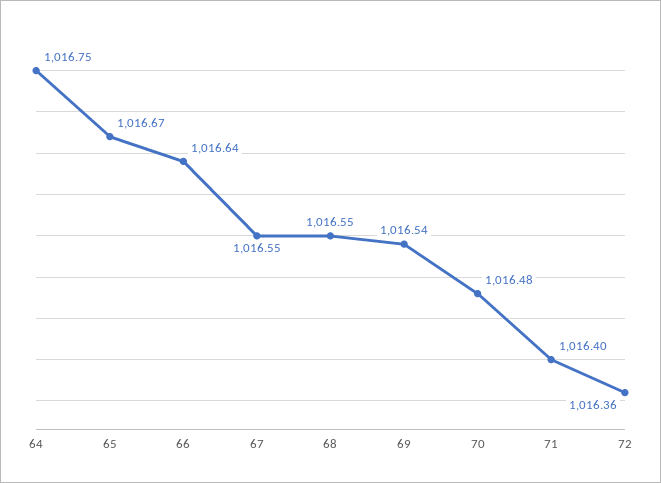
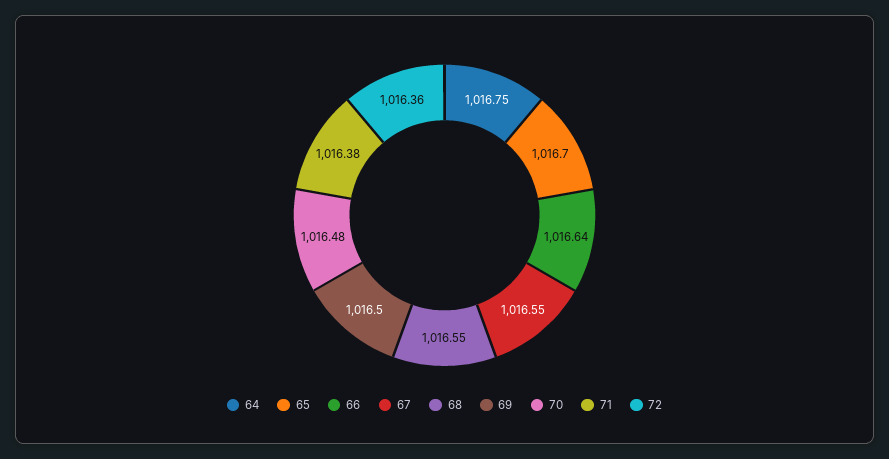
65: 1016.67 -> 1016.7
69: 1016.54 -> 1016.5
71: 1016.4 -> 1016.38

